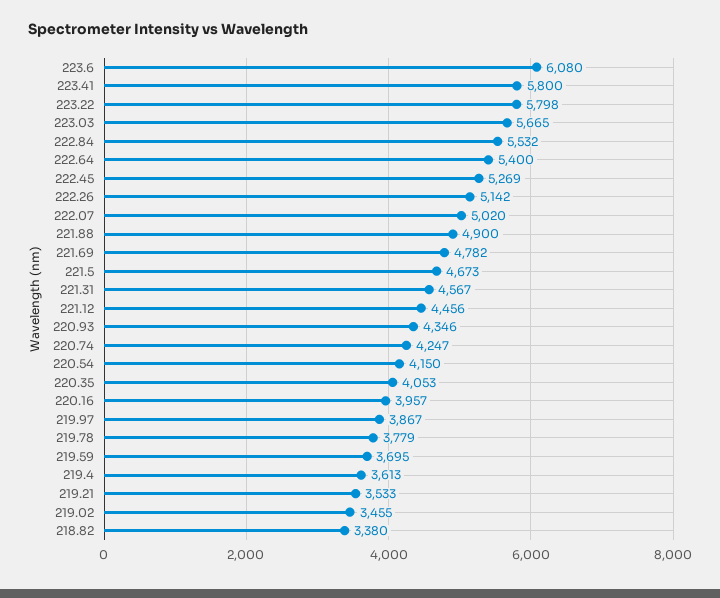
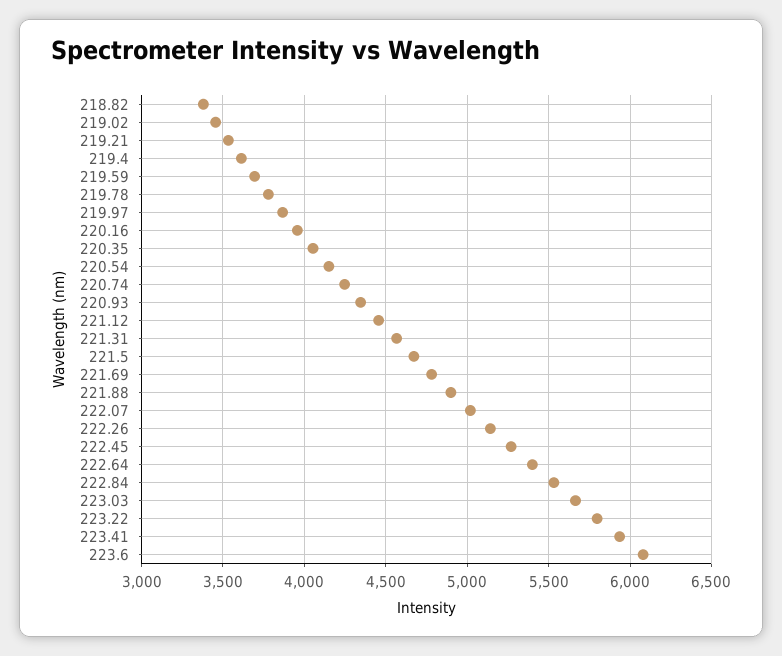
223.41: 5800 -> 5950

